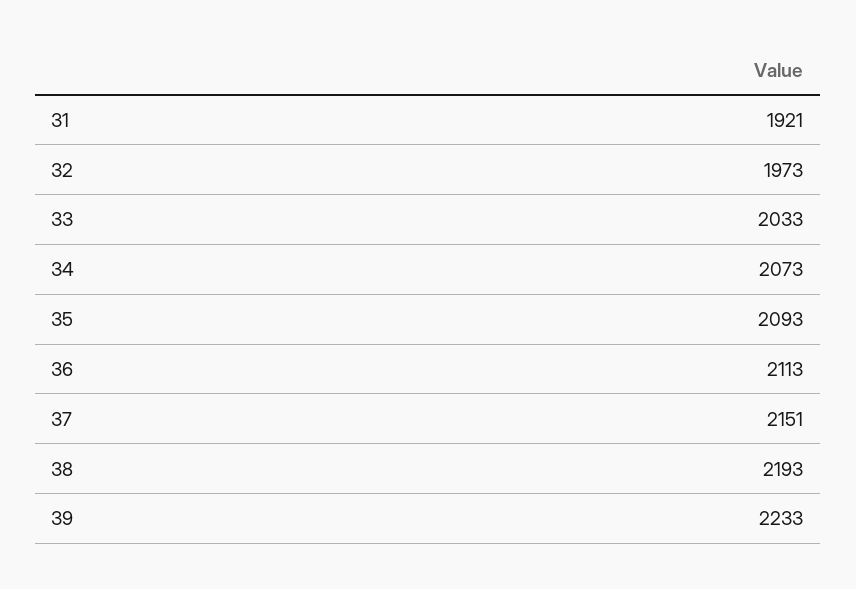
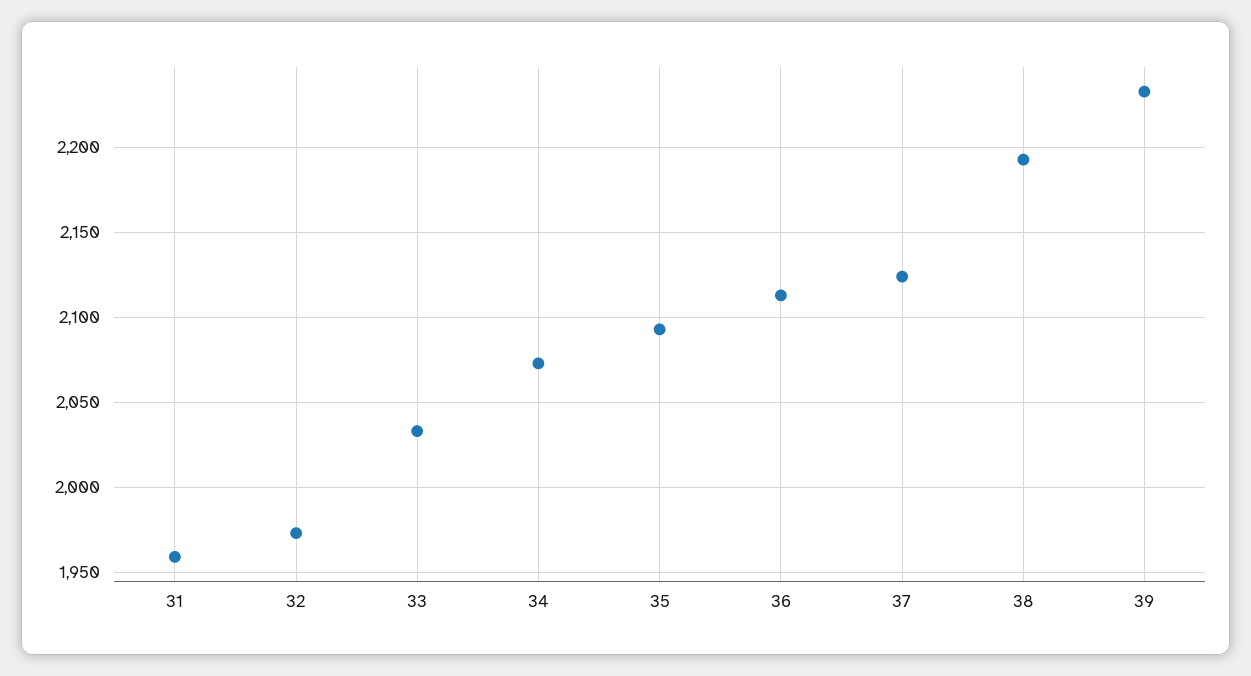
31: 1921 -> 1960
37: 2151 -> 2125

